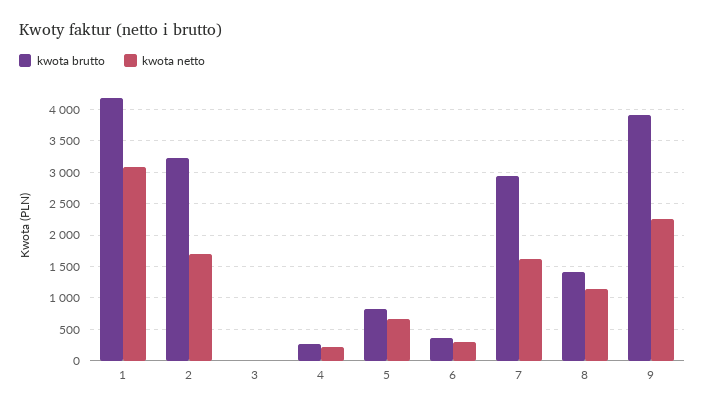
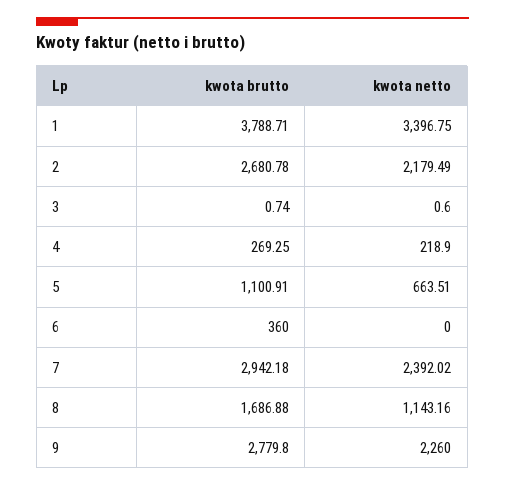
kwota brutto, 1: 4200 -> 3788.71
kwota netto, 1: 3100 -> 3396.75
kwota brutto, 2: 3200 -> 2680.78
kwota netto, 2: 1700 -> 2179.49
kwota brutto, 5: 800 -> 1100.91
kwota netto, 6: 300 -> 0
kwota netto, 7: 1600 -> 2392.02
kwota brutto, 8: 1400 -> 1686.88
kwota brutto, 9: 3900 -> 2779.8

